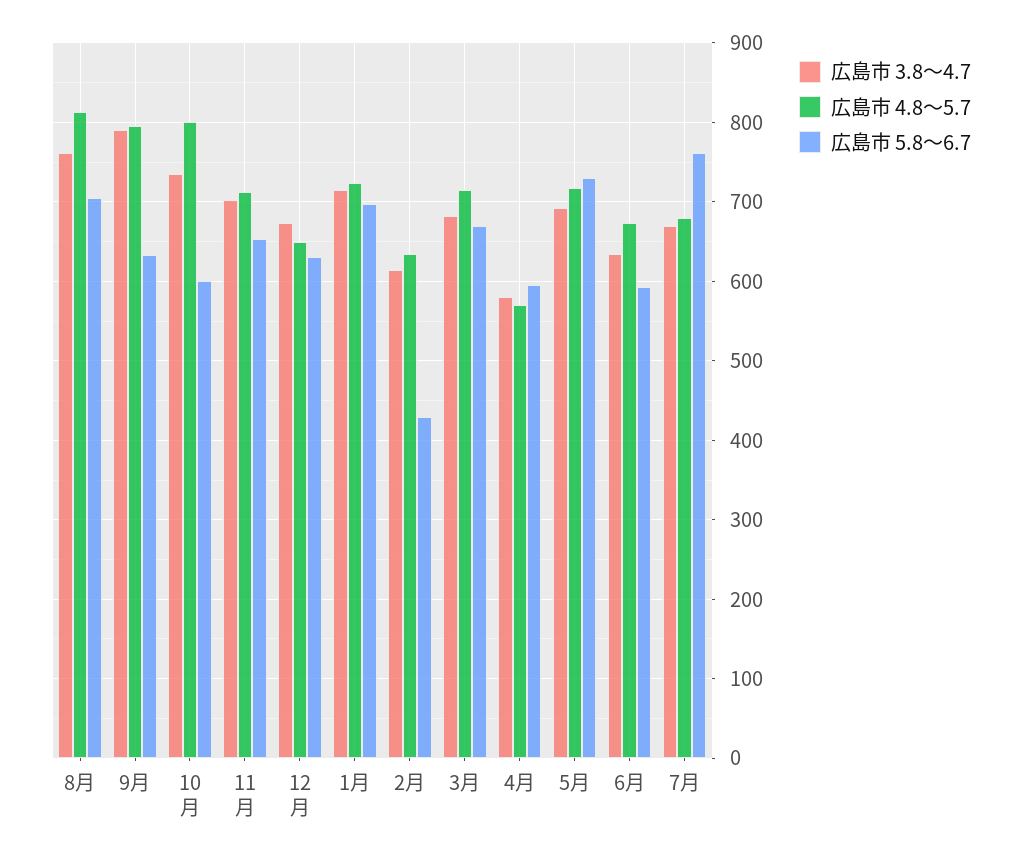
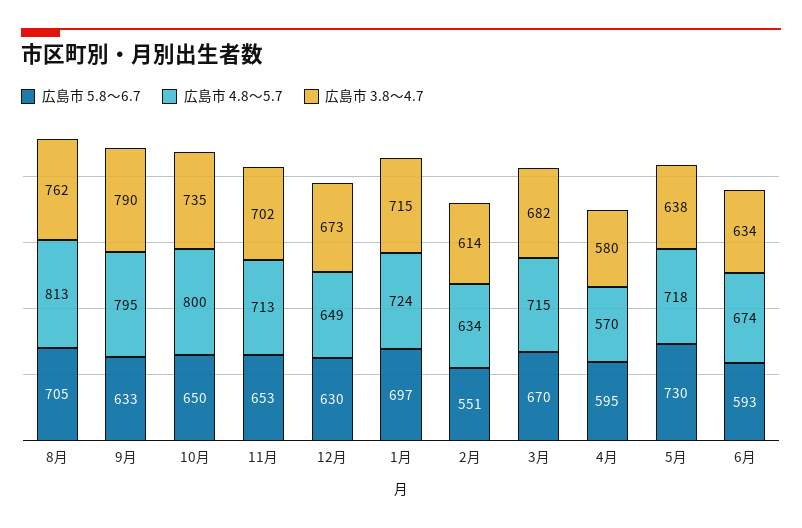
広島市 5.8～6.7, 10月: 600 -> 650
広島市 5.8～6.7, 2月: 430 -> 551
広島市 3.8～4.7, 5月: 690 -> 638
広島市 3.8～4.7, 7月: 670 -> none
広島市 4.8～5.7, 7月: 680 -> none
広島市 5.8～6.7, 7月: 760 -> none

